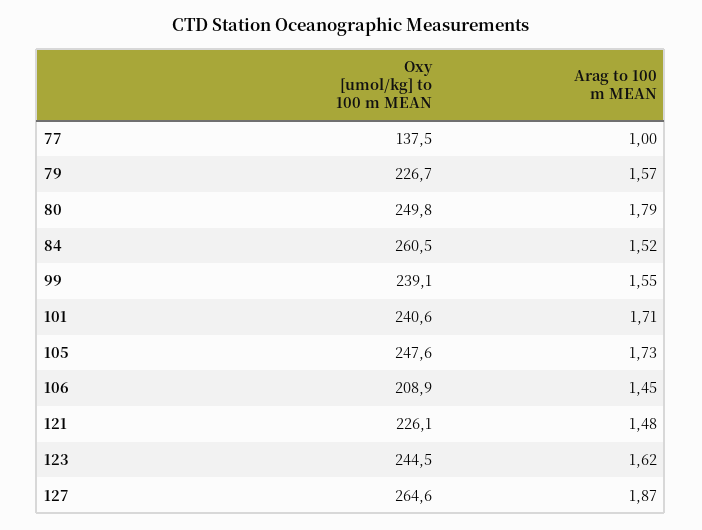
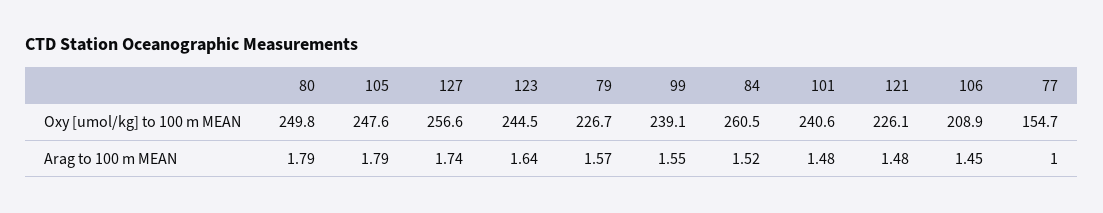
Oxy [umol/kg] to 100 m MEAN, 77: 137.5 -> 154.7
Arag to 100 m MEAN, 101: 1.71 -> 1.48
Arag to 100 m MEAN, 105: 1.73 -> 1.79
Arag to 100 m MEAN, 123: 1.62 -> 1.64
Oxy [umol/kg] to 100 m MEAN, 127: 264.6 -> 256.6
Arag to 100 m MEAN, 127: 1.87 -> 1.74

